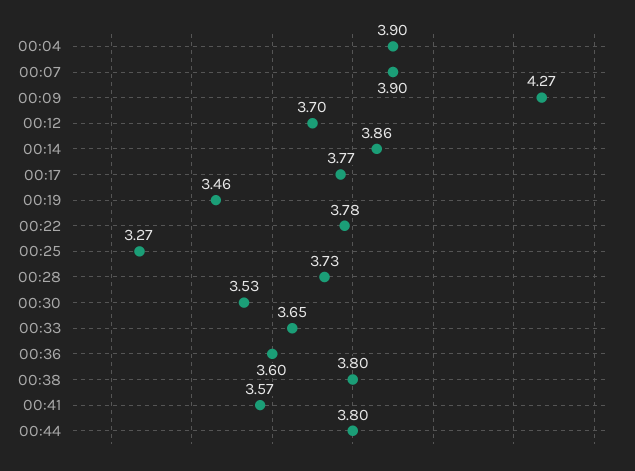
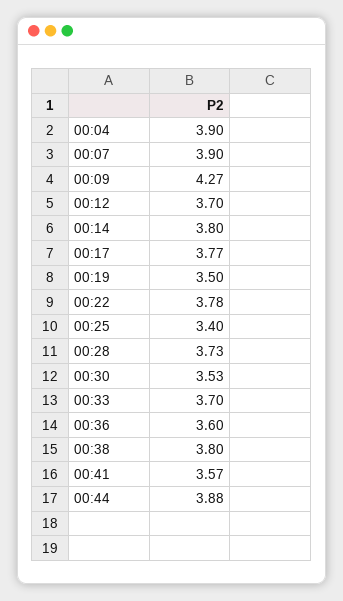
00:14: 3.86 -> 3.8
00:19: 3.46 -> 3.5
00:25: 3.27 -> 3.4
00:33: 3.65 -> 3.7
00:44: 3.8 -> 3.88

